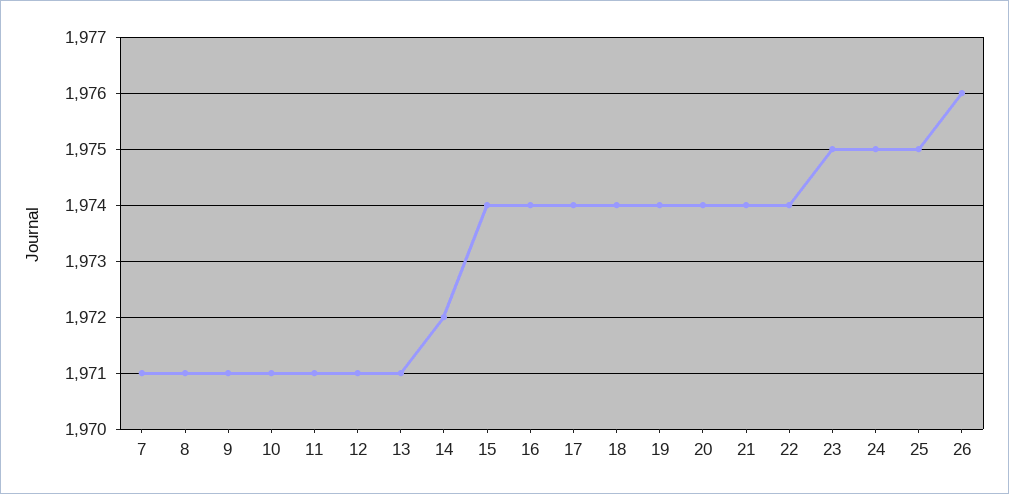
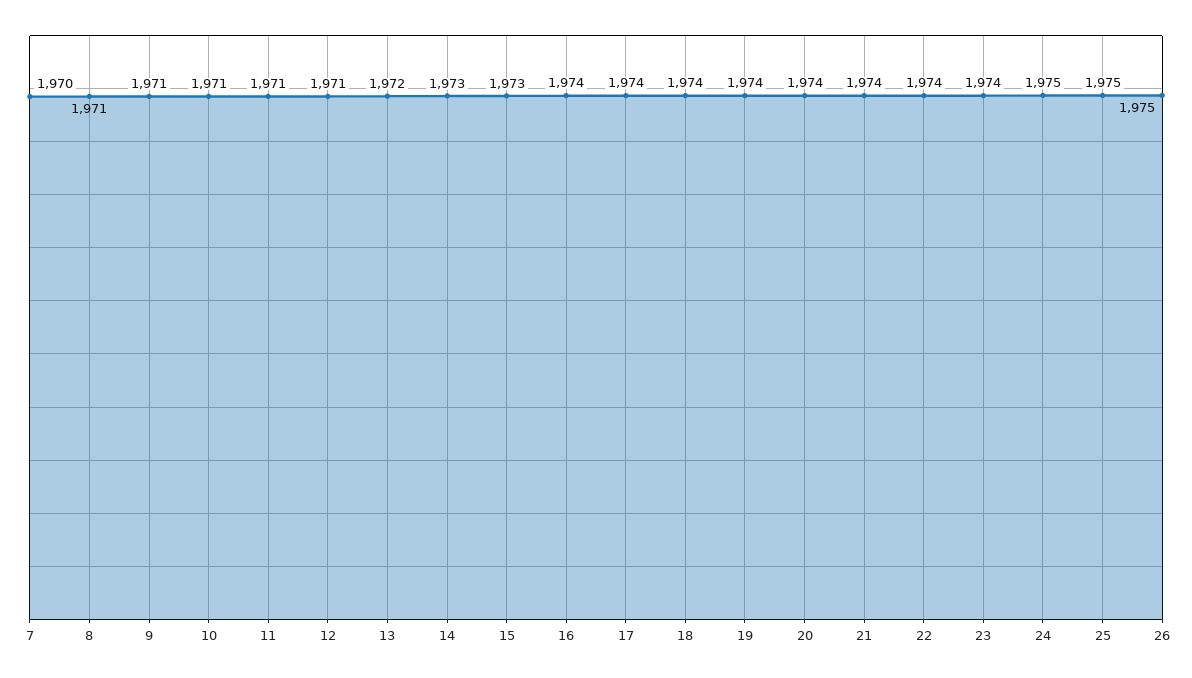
7: 1971 -> 1970
13: 1971 -> 1972
14: 1972 -> 1973
15: 1974 -> 1973
23: 1975 -> 1974
26: 1976 -> 1975

